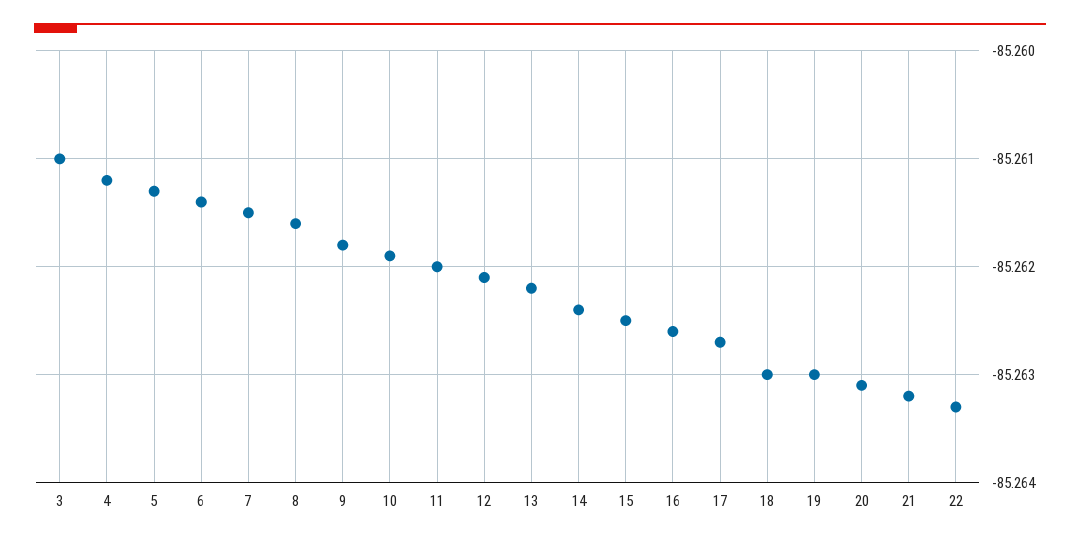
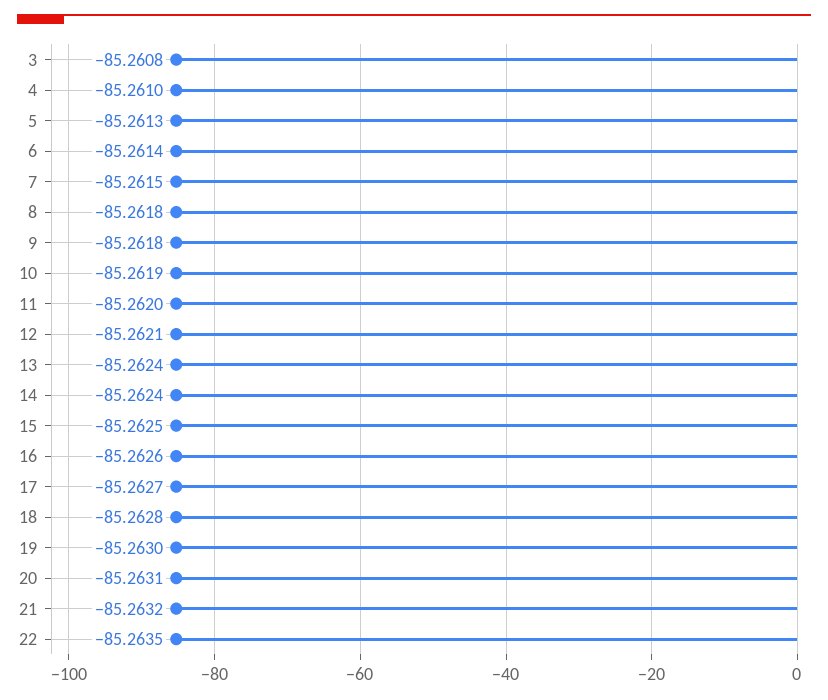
3: -85.261 -> -85.2608
4: -85.2612 -> -85.261
8: -85.2616 -> -85.2618
13: -85.2622 -> -85.2624
18: -85.263 -> -85.2628
22: -85.2633 -> -85.2635

